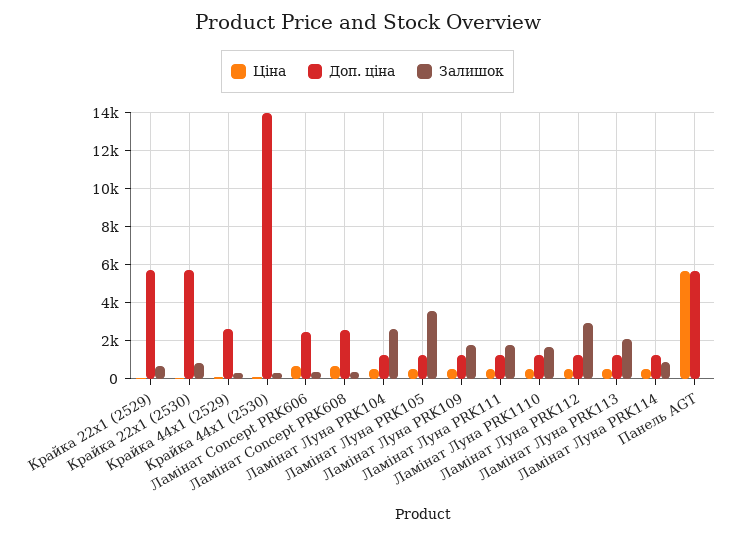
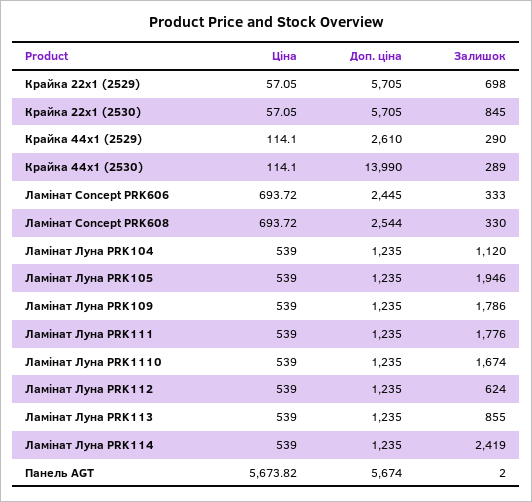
Залишок, Ламінат Луна PRK104: 2500 -> 1120
Залишок, Ламінат Луна PRK105: 3500 -> 1946
Залишок, Ламінат Луна PRK112: 3000 -> 624
Залишок, Ламінат Луна PRK113: 2000 -> 855
Залишок, Ламінат Луна PRK114: 1000 -> 2419

